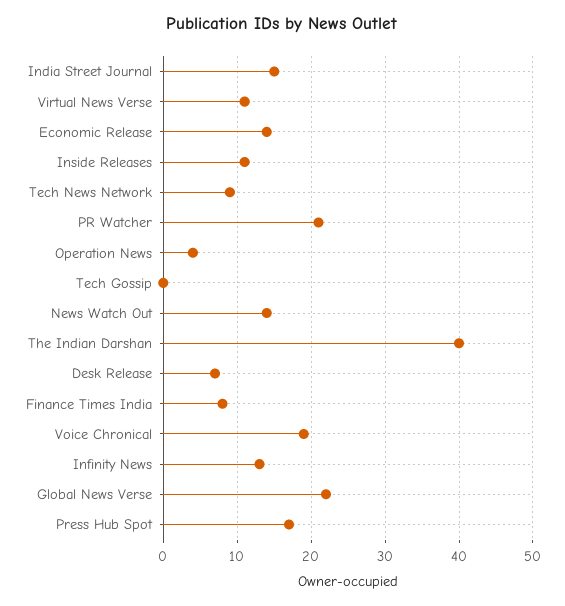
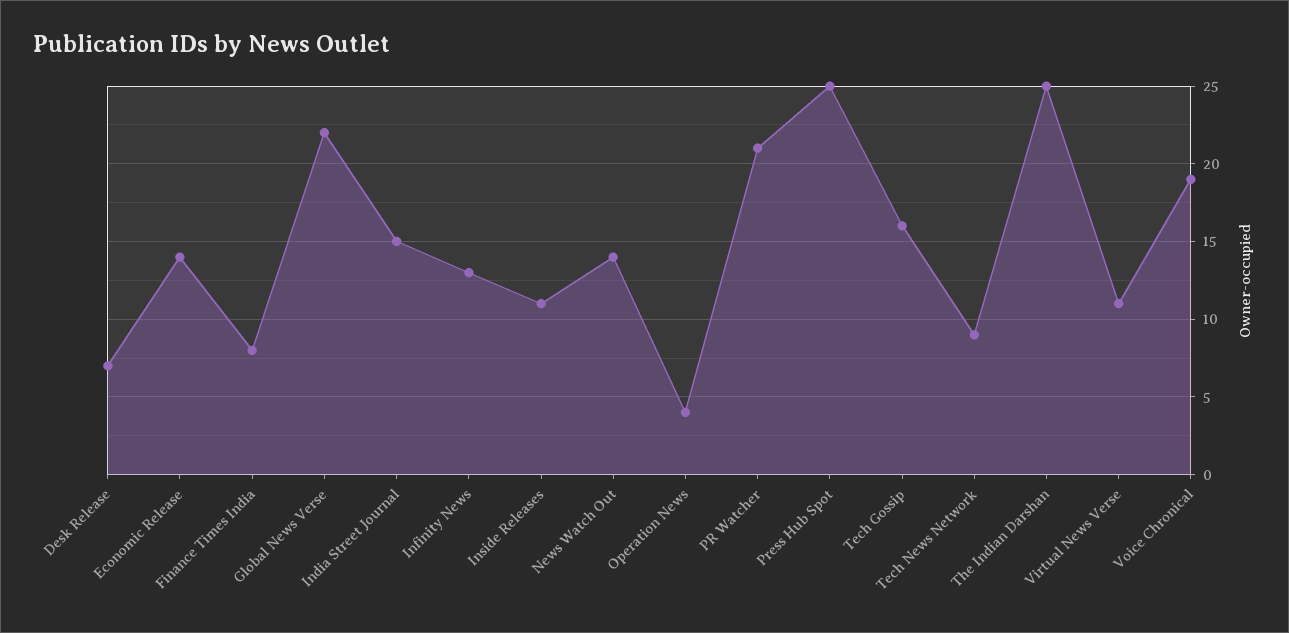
Tech Gossip: 0 -> 16
The Indian Darshan: 40 -> 25
Press Hub Spot: 17 -> 25

